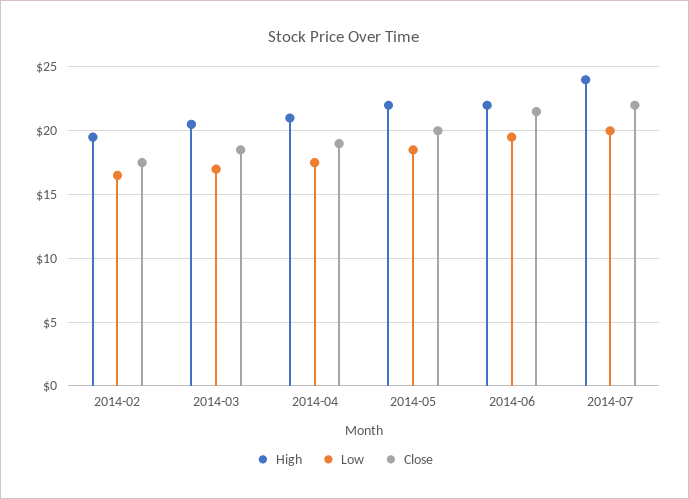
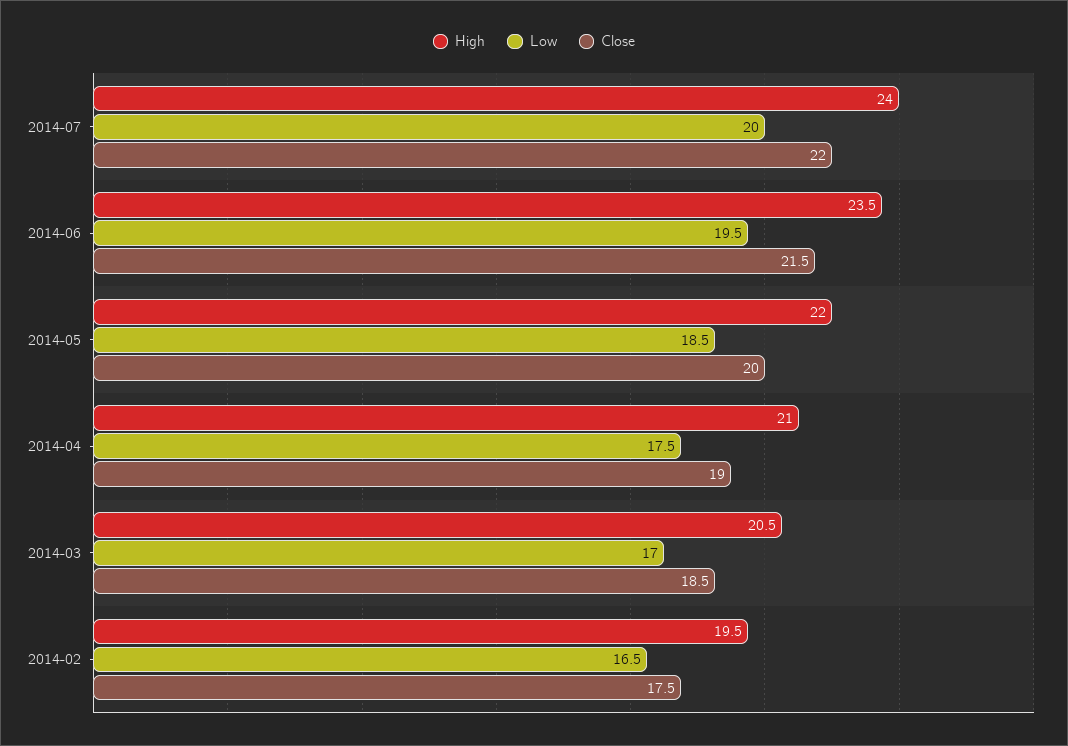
High, 2014-06: 22 -> 23.5

